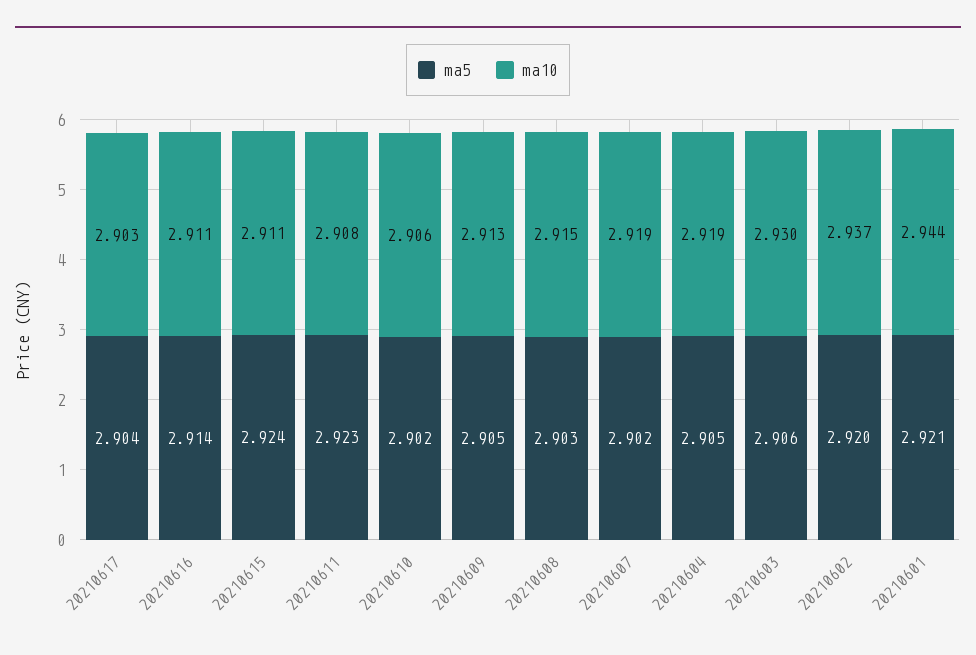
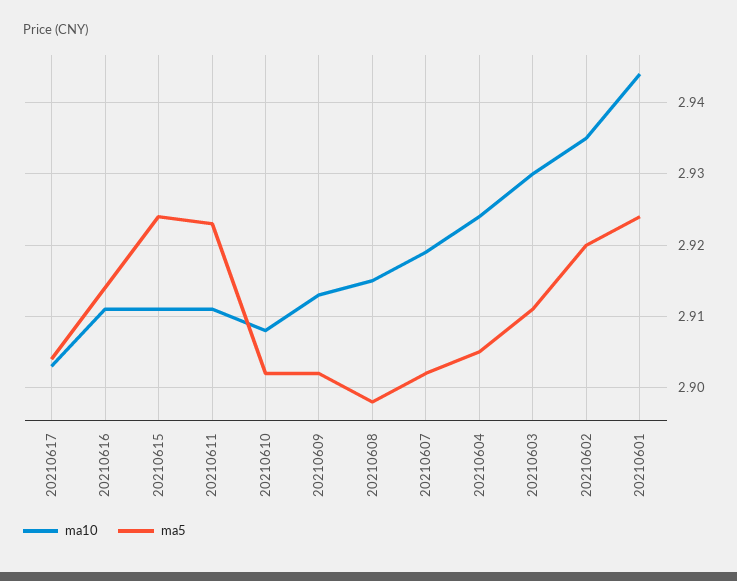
ma10, 20210611: 2.908 -> 2.911
ma10, 20210610: 2.906 -> 2.908
ma5, 20210609: 2.905 -> 2.902
ma5, 20210608: 2.903 -> 2.898
ma10, 20210604: 2.919 -> 2.924
ma5, 20210603: 2.906 -> 2.911
ma10, 20210602: 2.937 -> 2.935
ma5, 20210601: 2.921 -> 2.924

